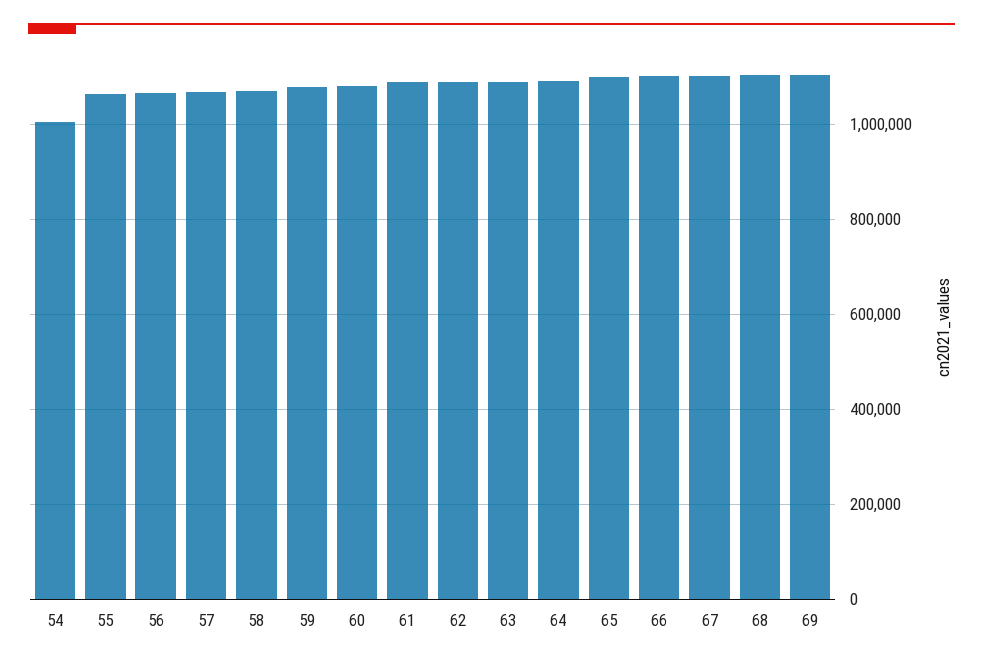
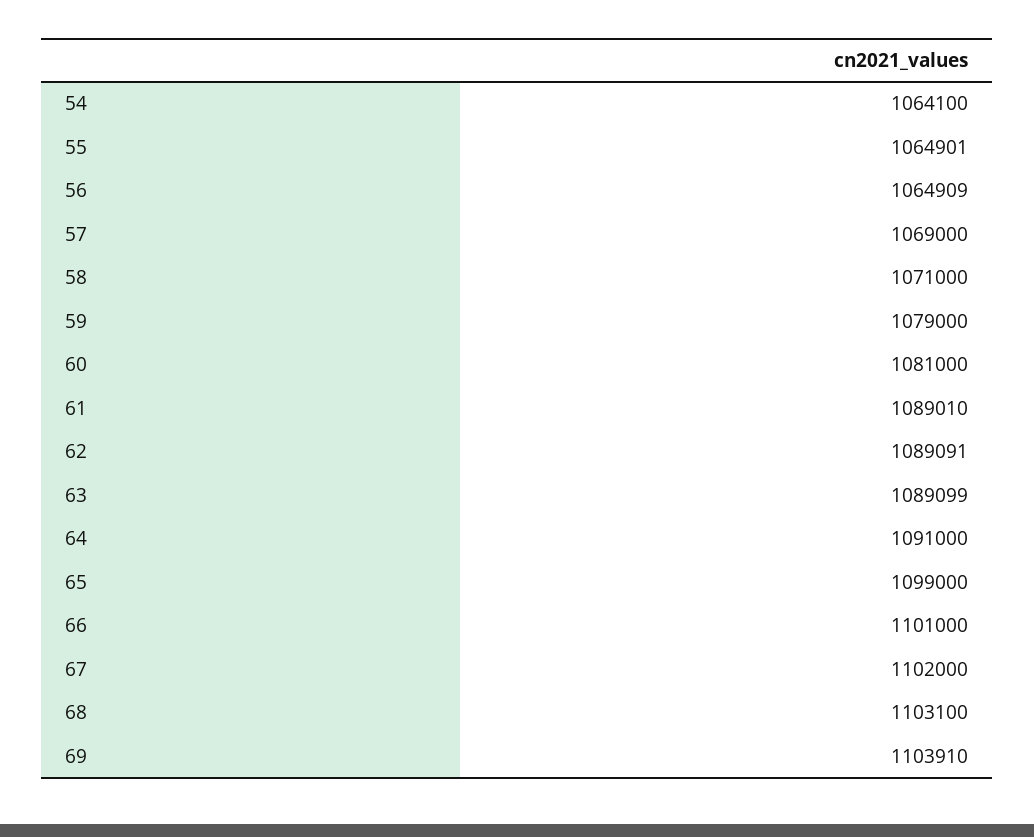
54: 1000000 -> 1064100

